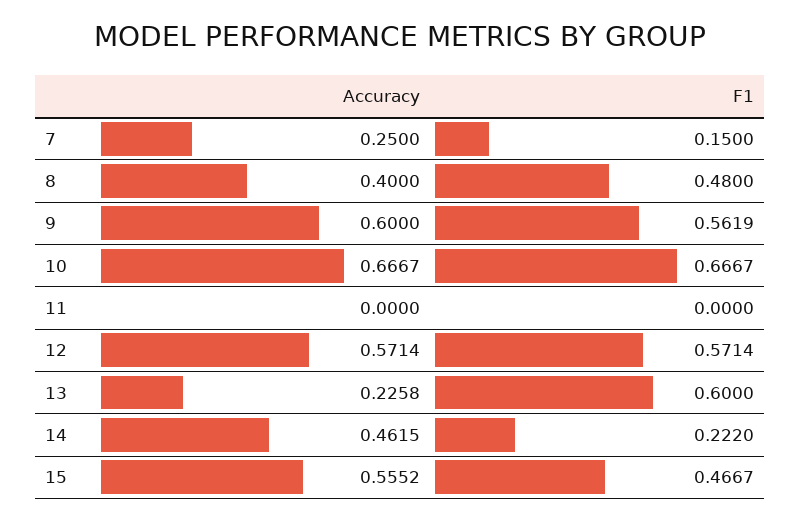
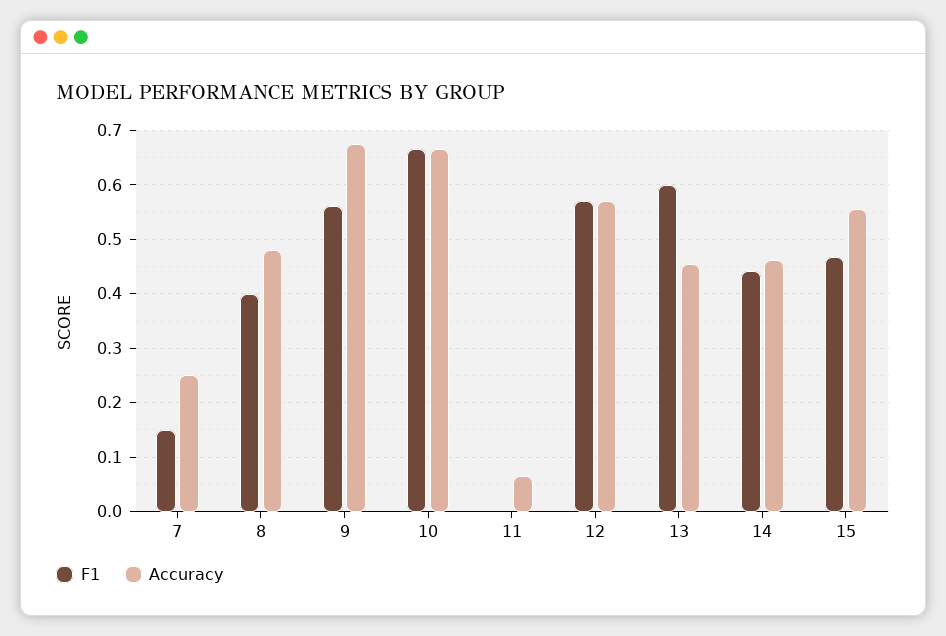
Accuracy, 8: 0.4 -> 0.48
F1, 8: 0.48 -> 0.4
Accuracy, 9: 0.6 -> 0.68
Accuracy, 11: 0 -> 0.06
Accuracy, 13: 0.2258 -> 0.46
F1, 14: 0.222 -> 0.44

